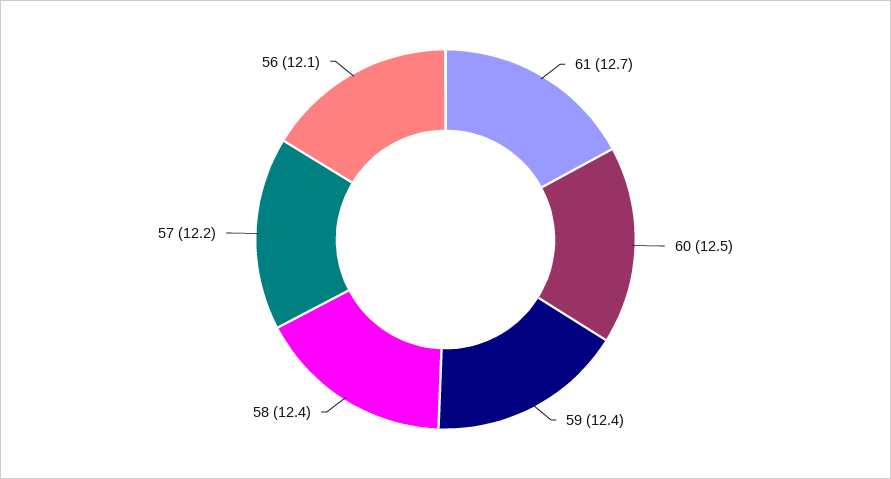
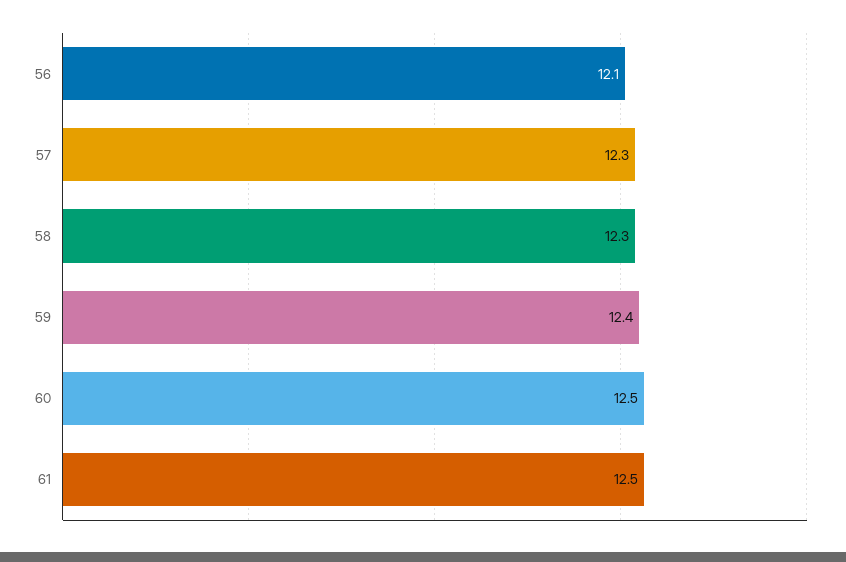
61: 12.7 -> 12.5
58: 12.4 -> 12.3
57: 12.2 -> 12.3

